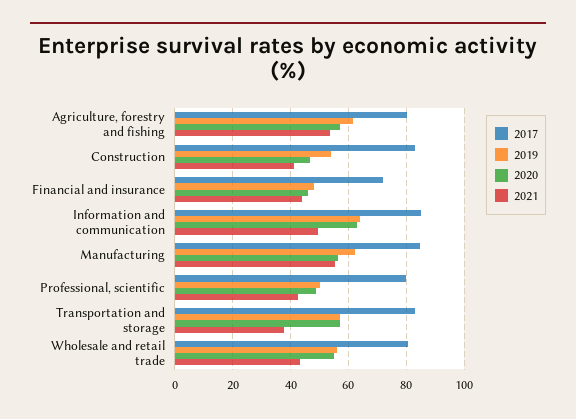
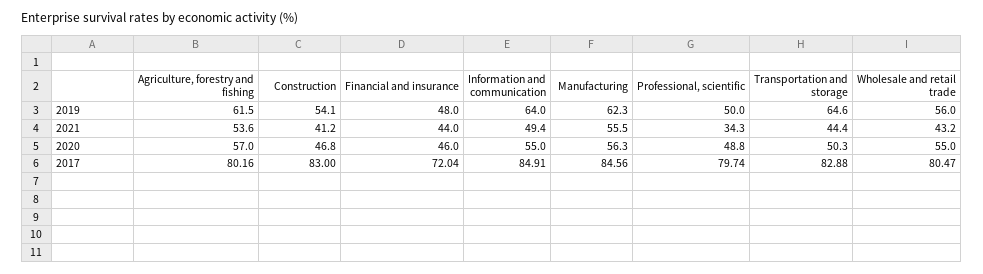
2020, Information and communication: 62.5 -> 55
2021, Professional, scientific: 42.5 -> 34.3
2019, Transportation and storage: 57.5 -> 64.6
2020, Transportation and storage: 57.5 -> 50.3
2021, Transportation and storage: 37.5 -> 44.4

